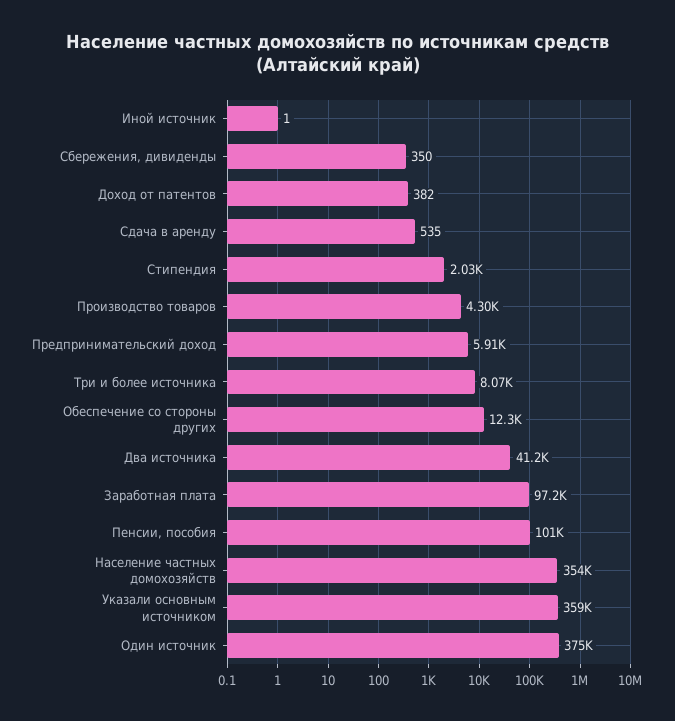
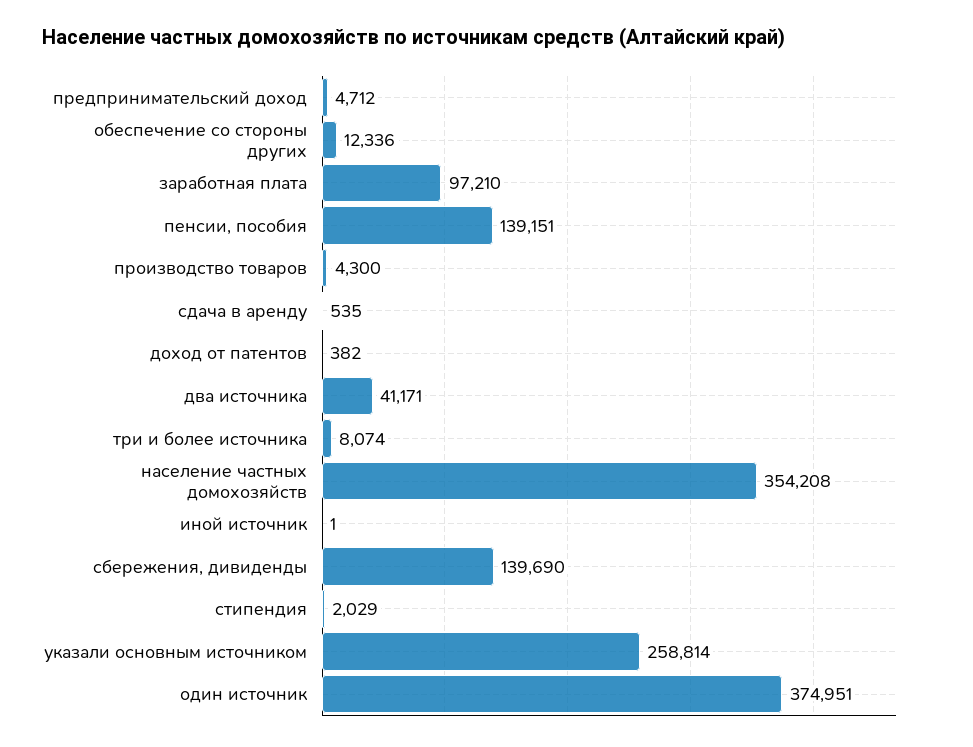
Сбережения, дивиденды: 350 -> 139690
Предпринимательский доход: 5910 -> 4712
Пенсии, пособия: 101000 -> 139151
Указали основным источником: 359000 -> 258814

